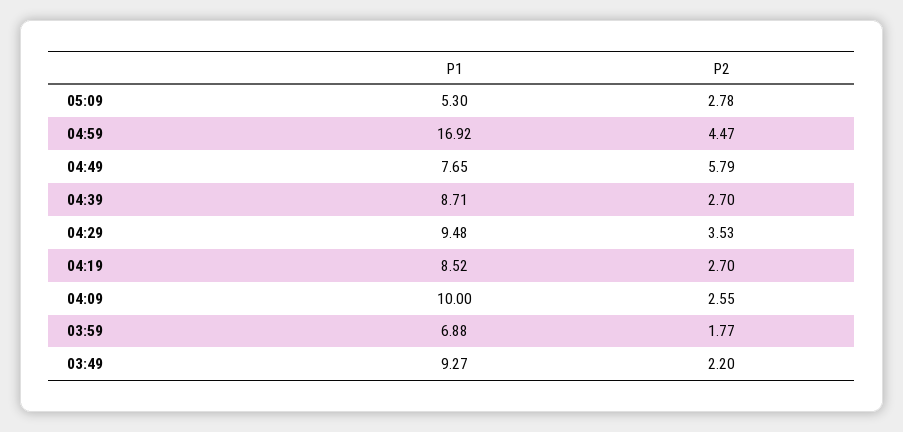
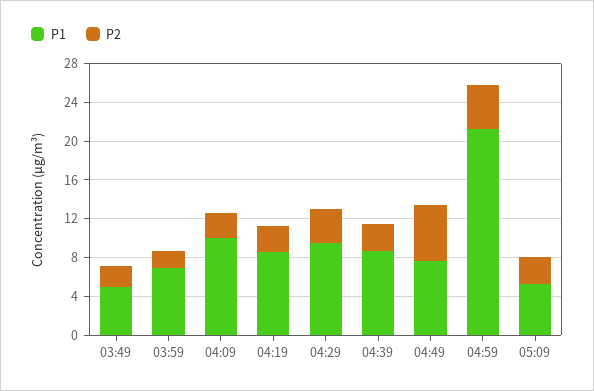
P1, 04:59: 16.92 -> 21
P1, 03:49: 9.27 -> 5

